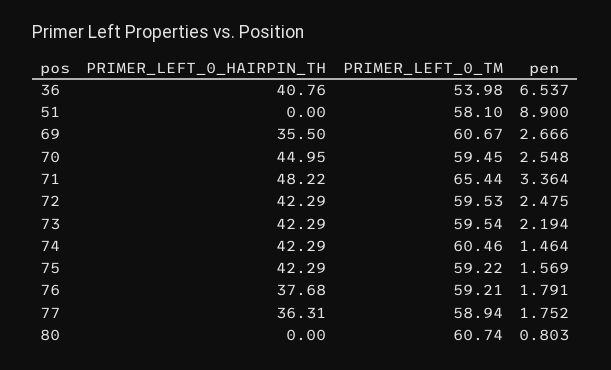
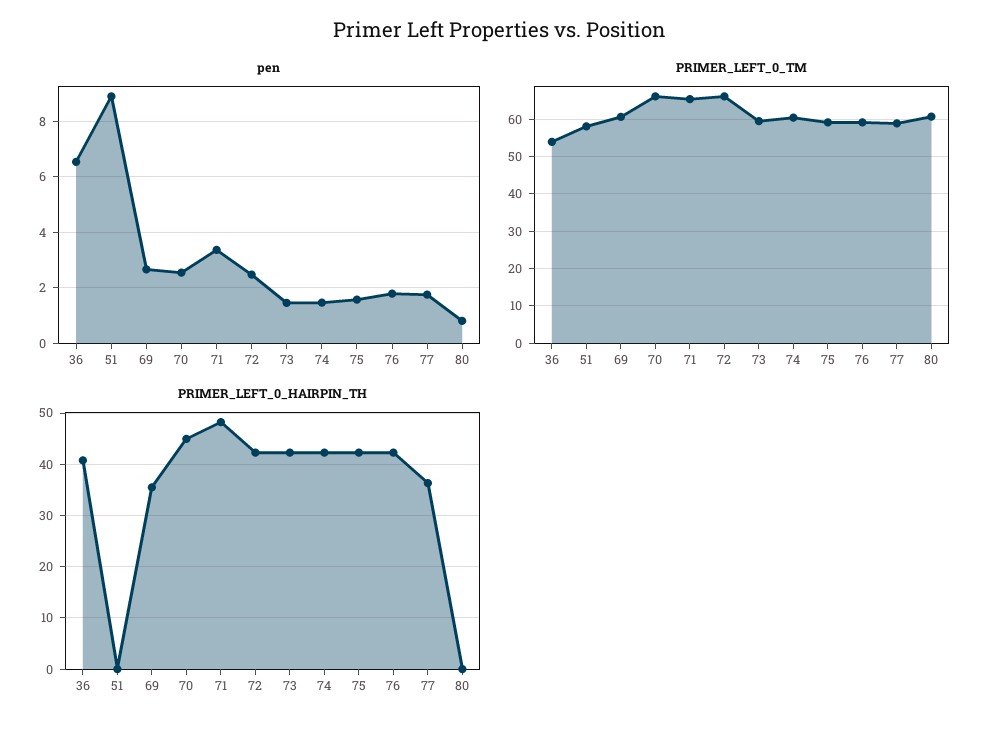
PRIMER_LEFT_0_TM, 70: 59.45 -> 66
PRIMER_LEFT_0_TM, 72: 59.53 -> 66
pen, 73: 2.194 -> 1.5
PRIMER_LEFT_0_HAIRPIN_TH, 76: 37.68 -> 42

